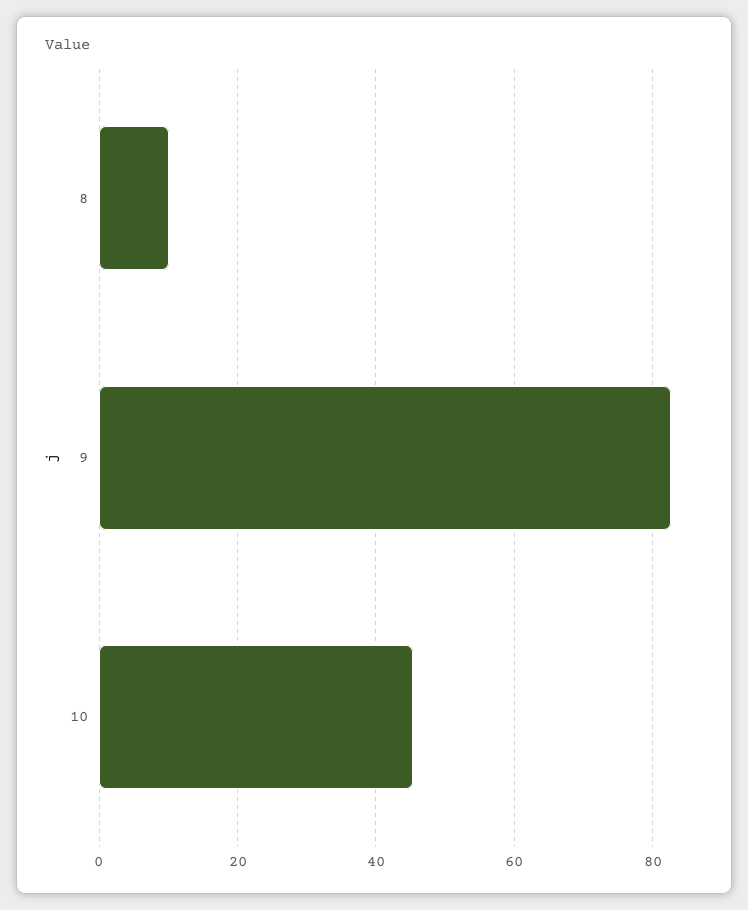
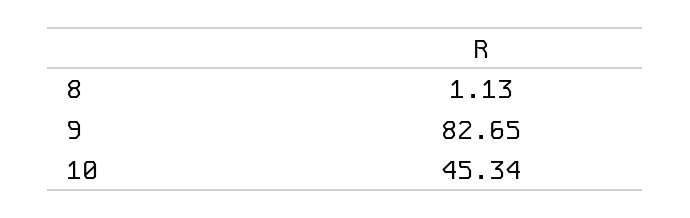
8: 10 -> 1.13

